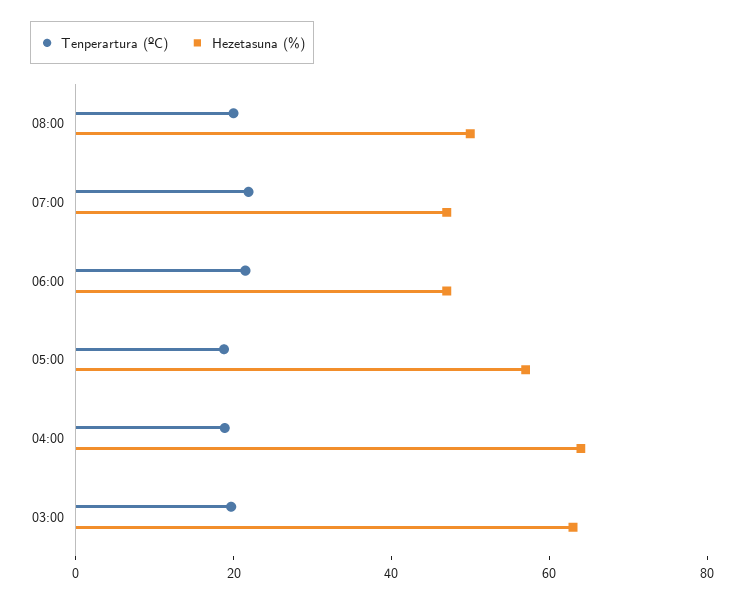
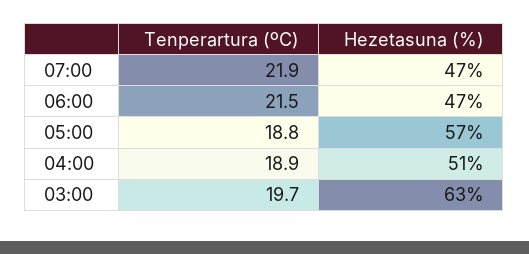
Tenperartura (ºC), 08:00: 20 -> none
Hezetasuna (%), 08:00: 50 -> none
Hezetasuna (%), 04:00: 65 -> 51

